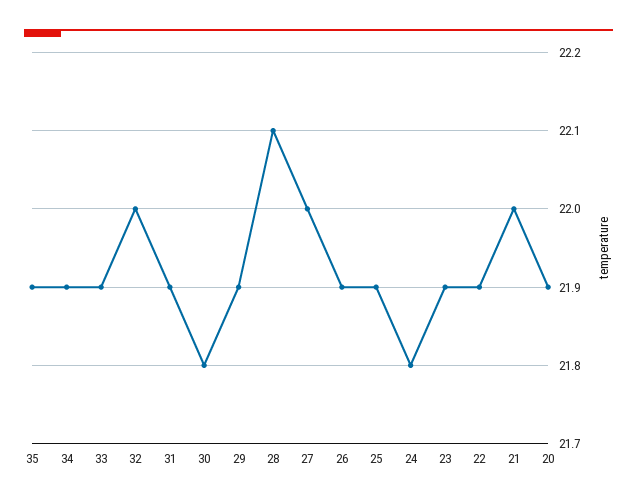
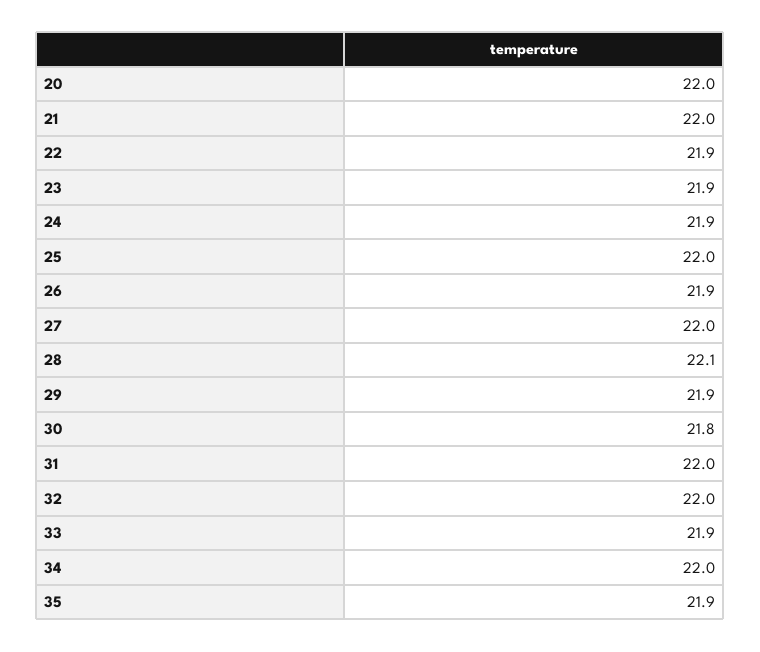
34: 21.9 -> 22
31: 21.9 -> 22
25: 21.9 -> 22
24: 21.8 -> 21.9
20: 21.9 -> 22

